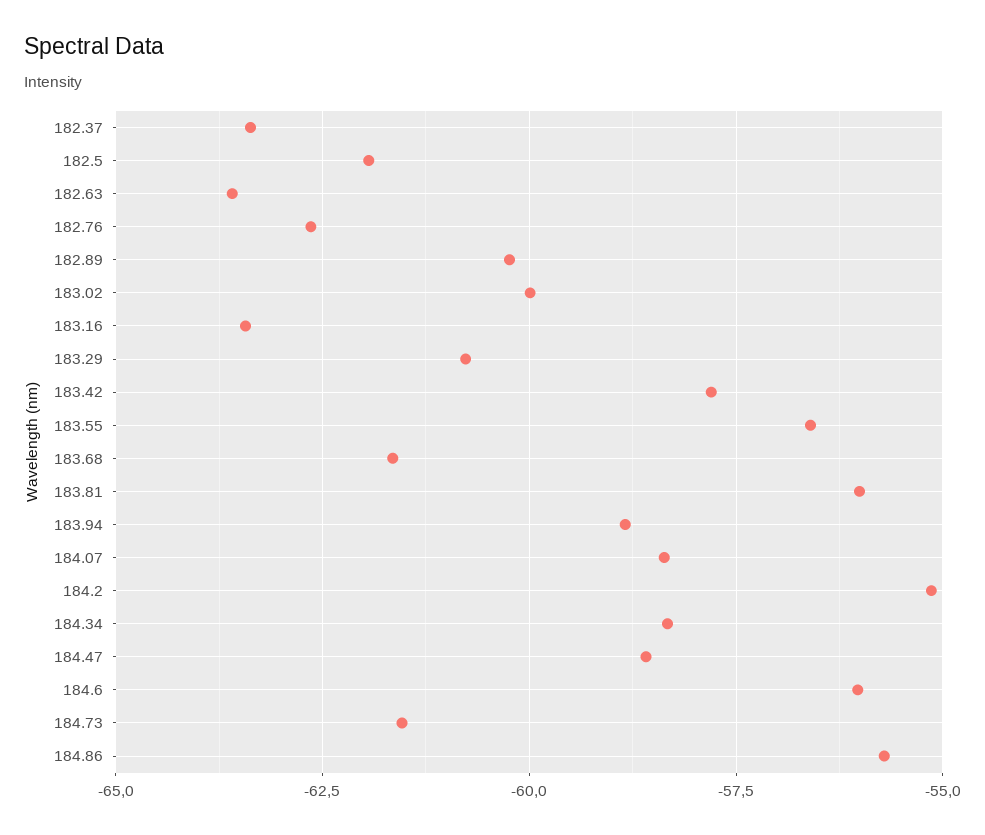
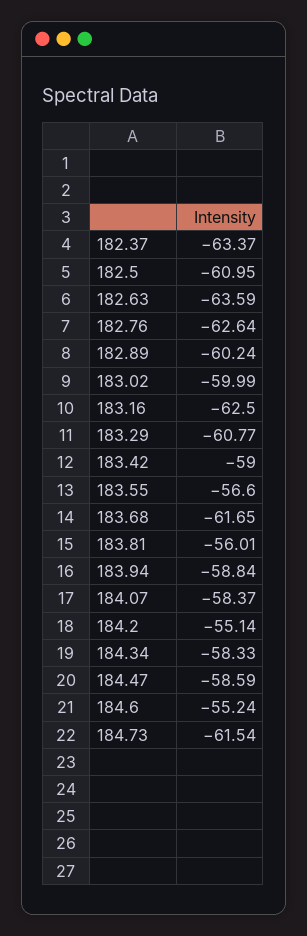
182.5: -62 -> -60.95
183.16: -63.5 -> -62.5
183.42: -57.75 -> -59
184.6: -56 -> -55.24
184.86: -55.75 -> none

